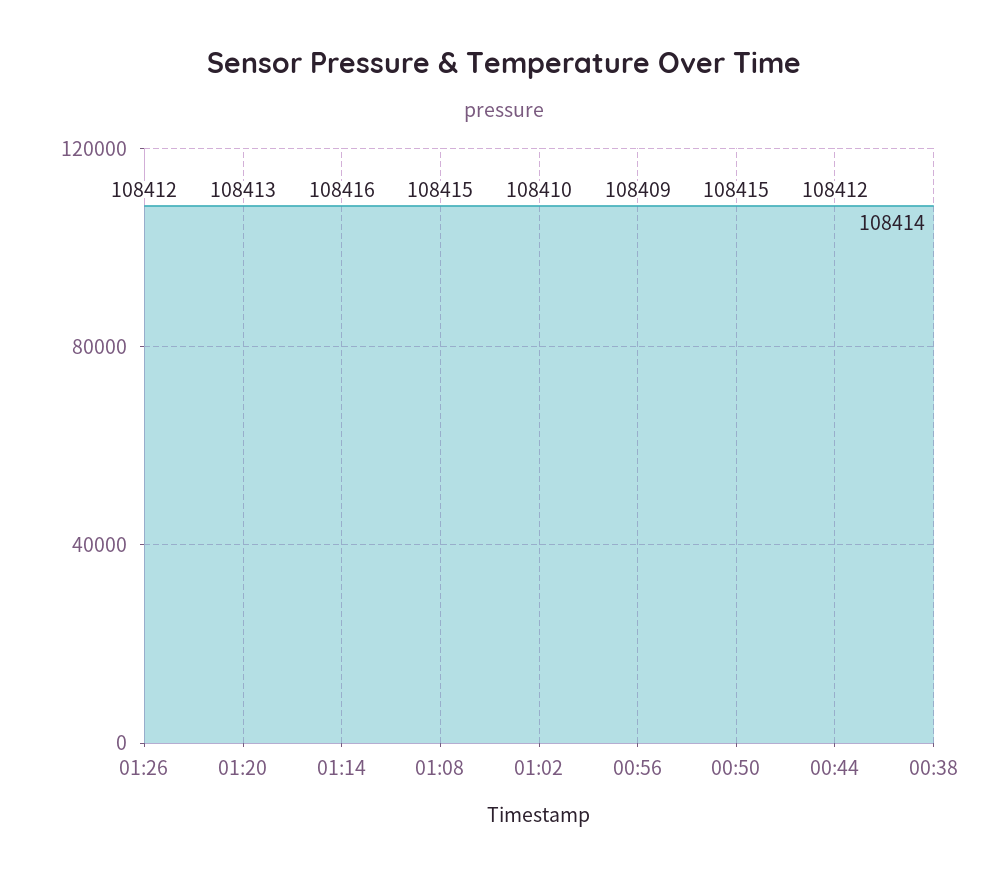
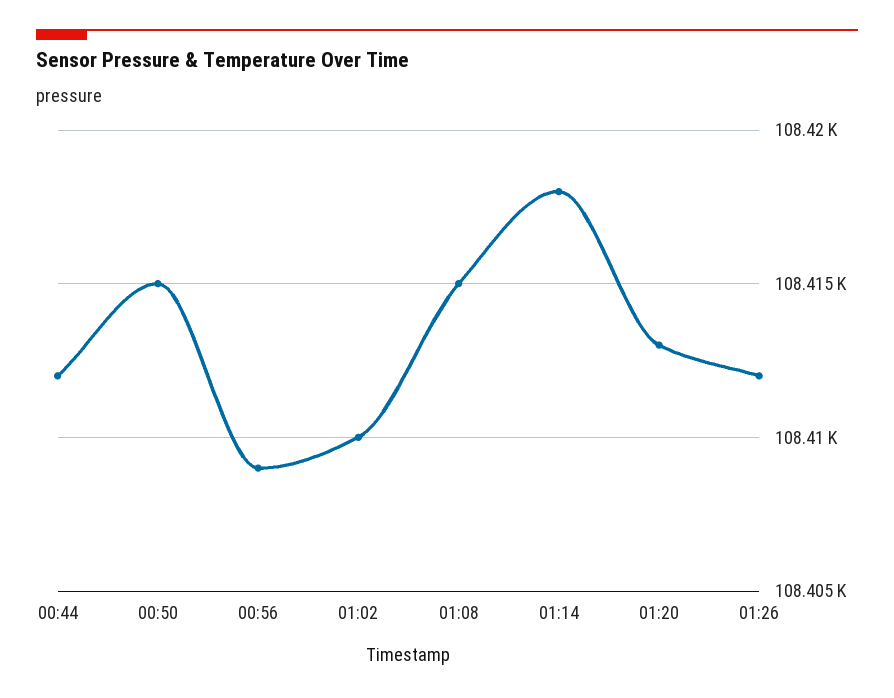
01:14: 108416 -> 108418
00:38: 108414 -> none

